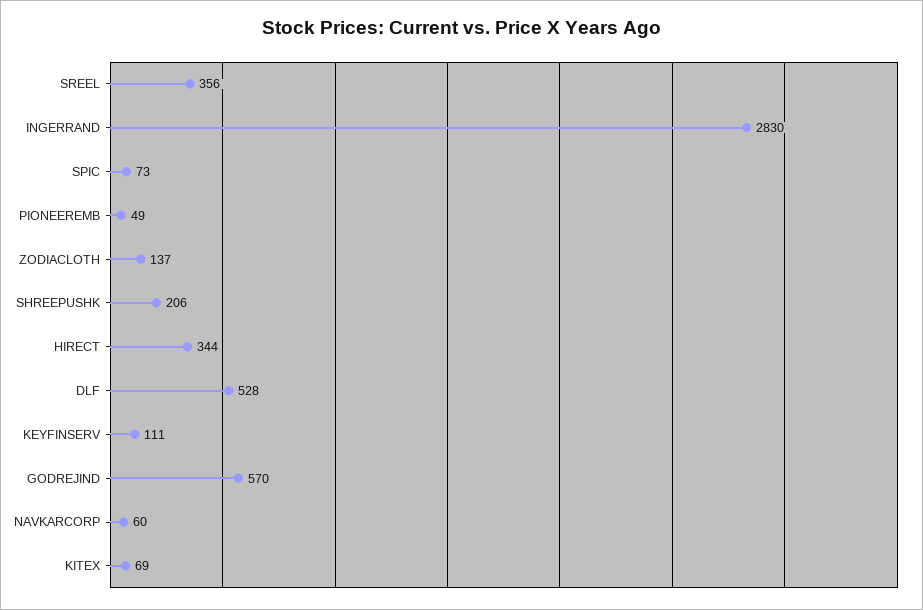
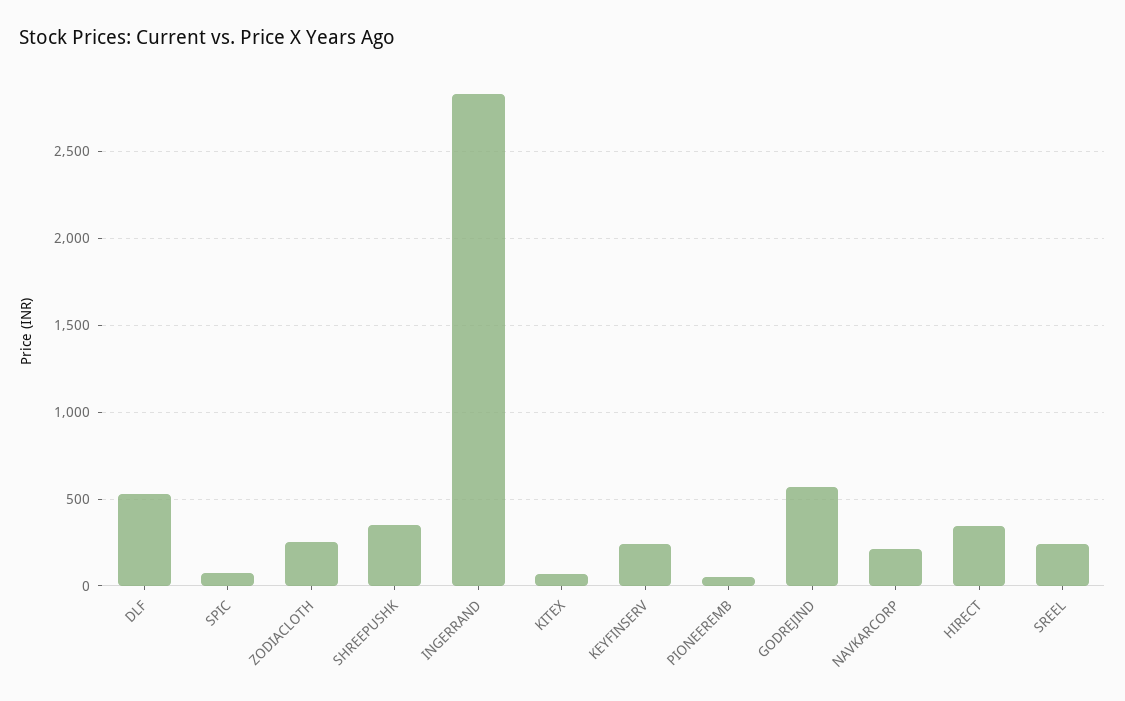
SREEL: 356 -> 250
ZODIACLOTH: 137 -> 250
SHREEPUSHK: 206 -> 350
KEYFINSERV: 111 -> 250
NAVKARCORP: 60 -> 200

